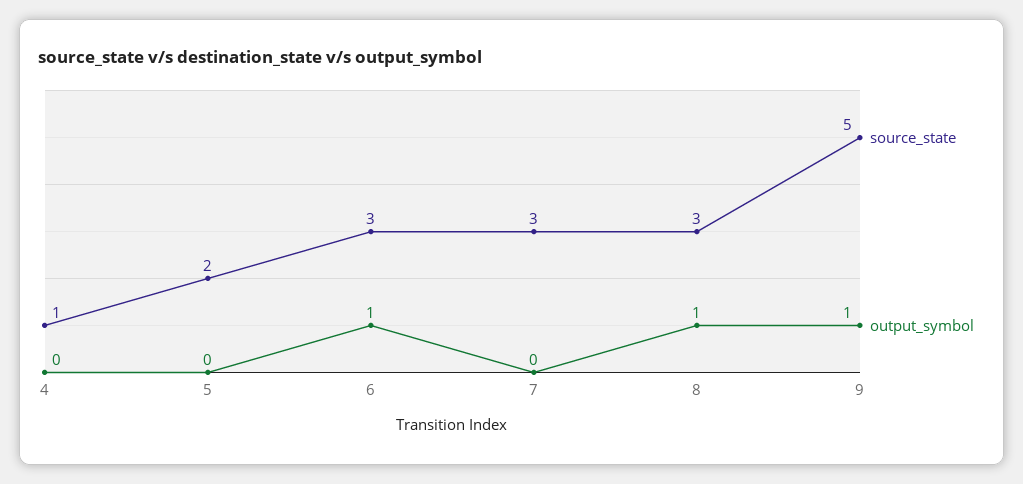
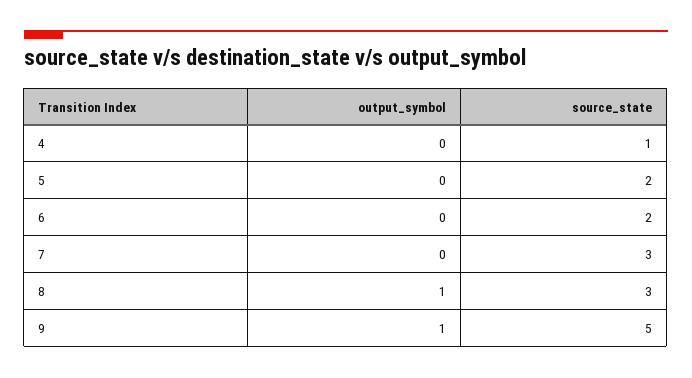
source_state, 6: 3 -> 2
output_symbol, 6: 1 -> 0

